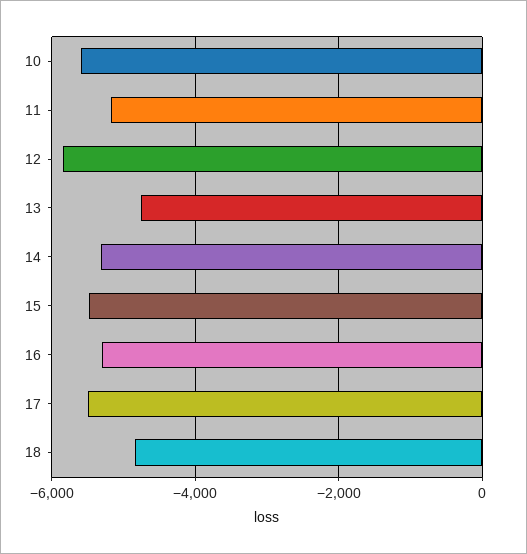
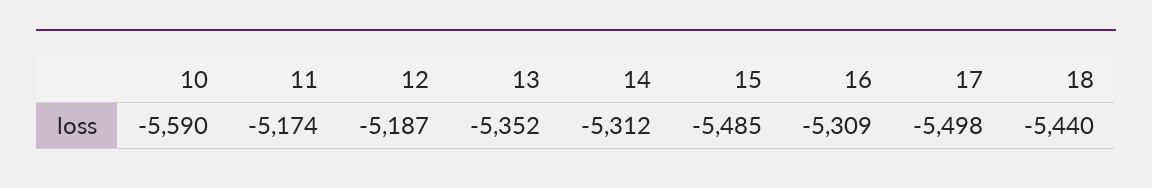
12: -5800 -> -5187
13: -4800 -> -5352
18: -4800 -> -5440

